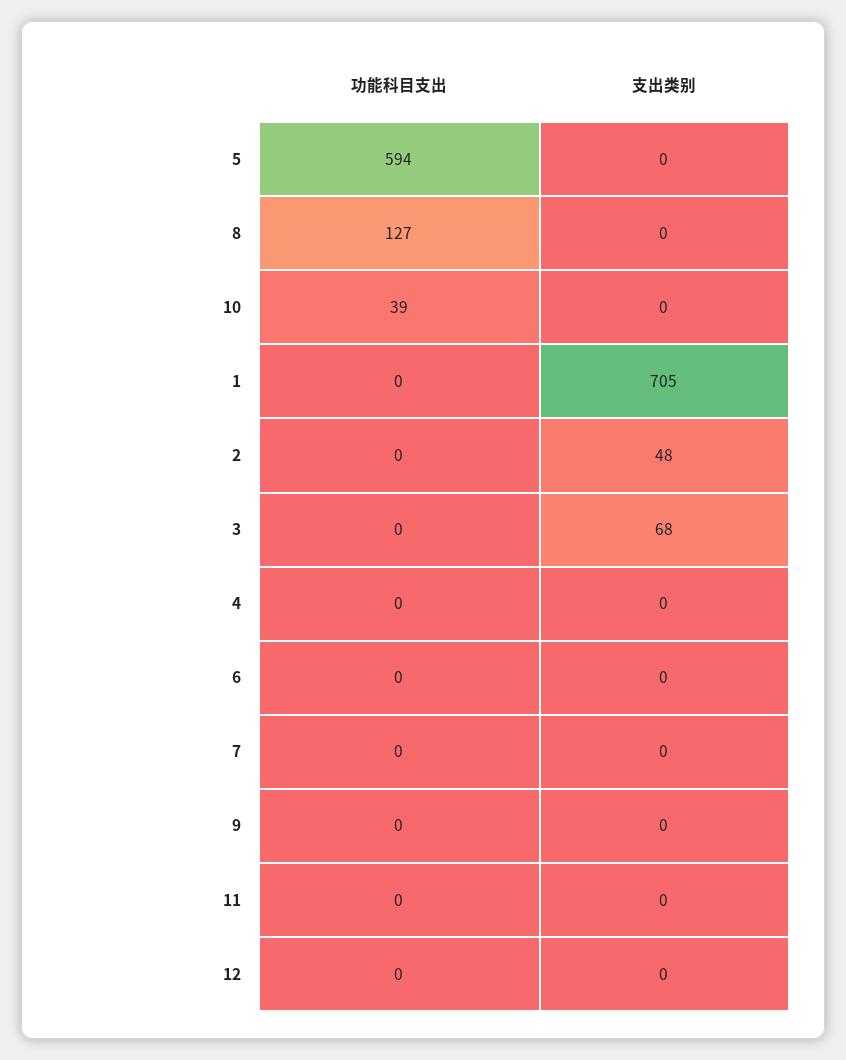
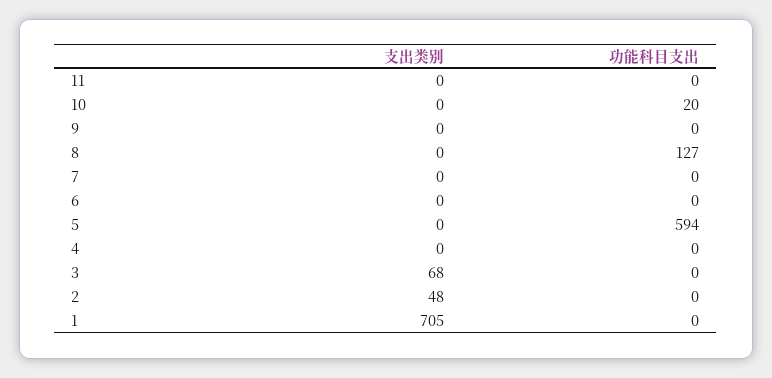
功能科目支出, 10: 39 -> 20
功能科目支出, 12: 0 -> none
支出类别, 12: 0 -> none

